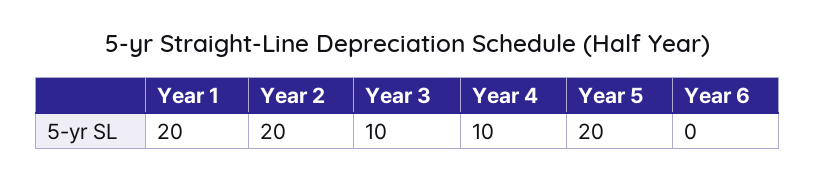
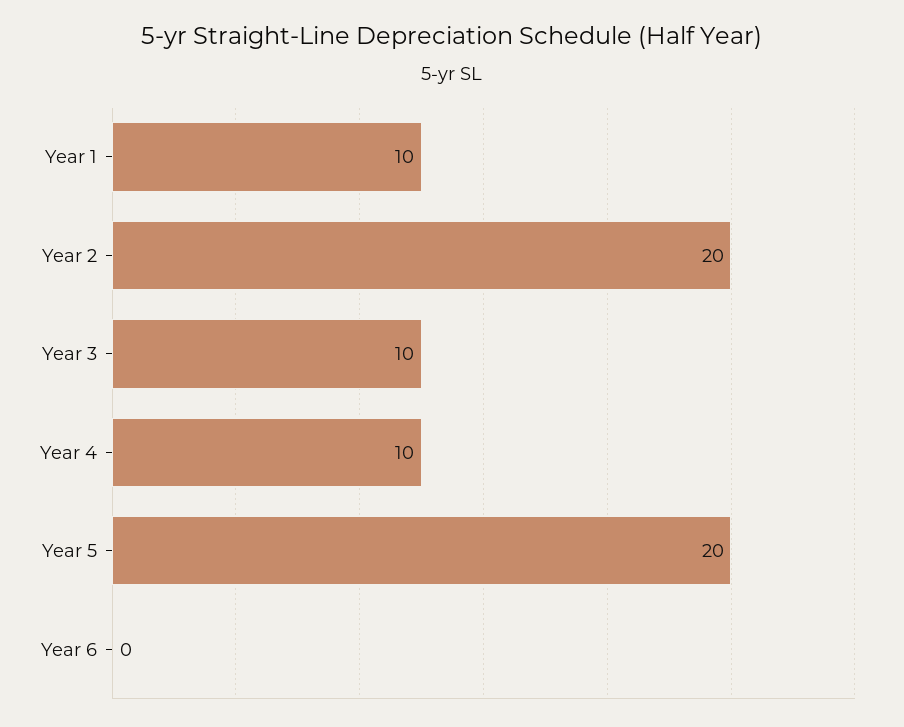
Year 1: 20 -> 10

